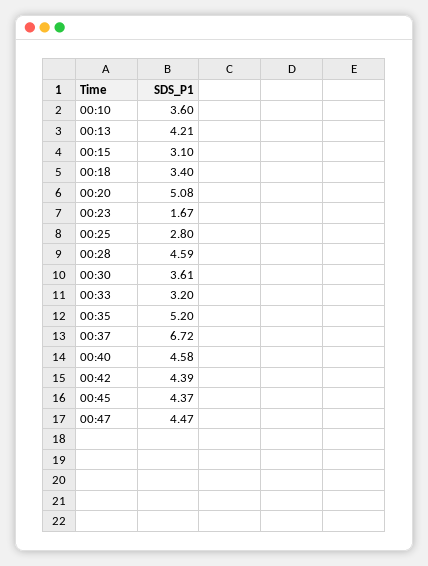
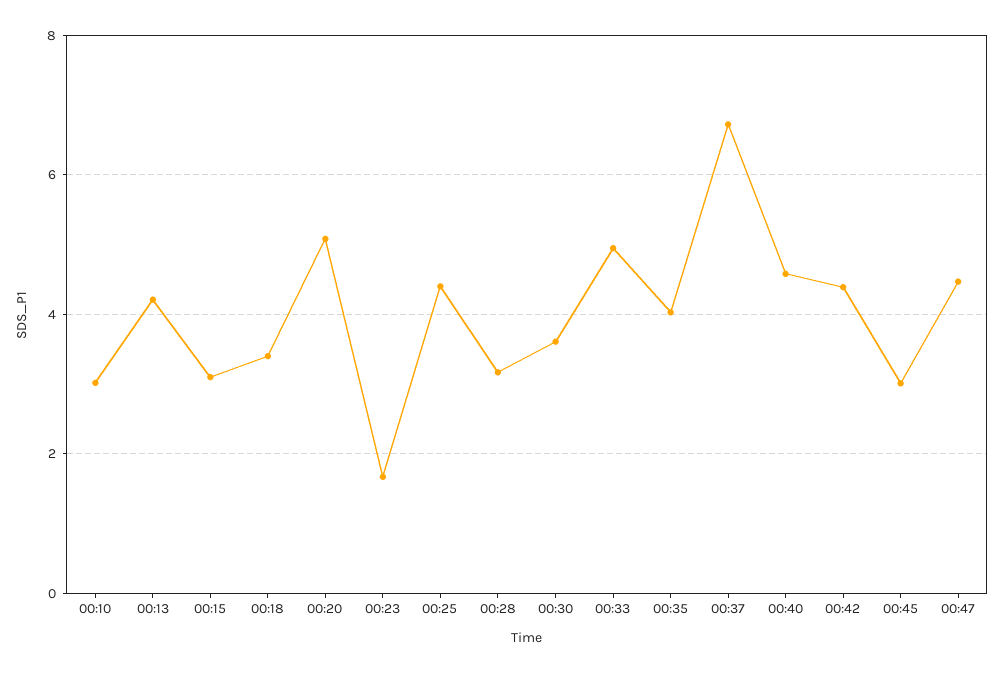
00:10: 3.6 -> 3
00:25: 2.8 -> 4.4
00:28: 4.59 -> 3.2
00:33: 3.2 -> 5
00:35: 5.2 -> 4
00:45: 4.37 -> 3

